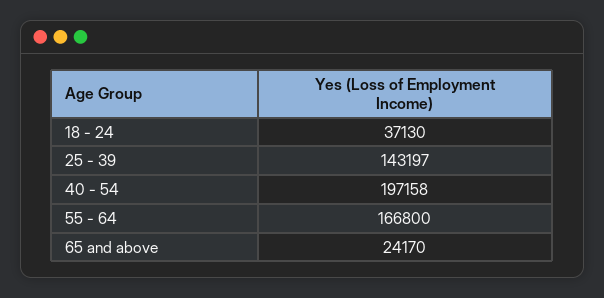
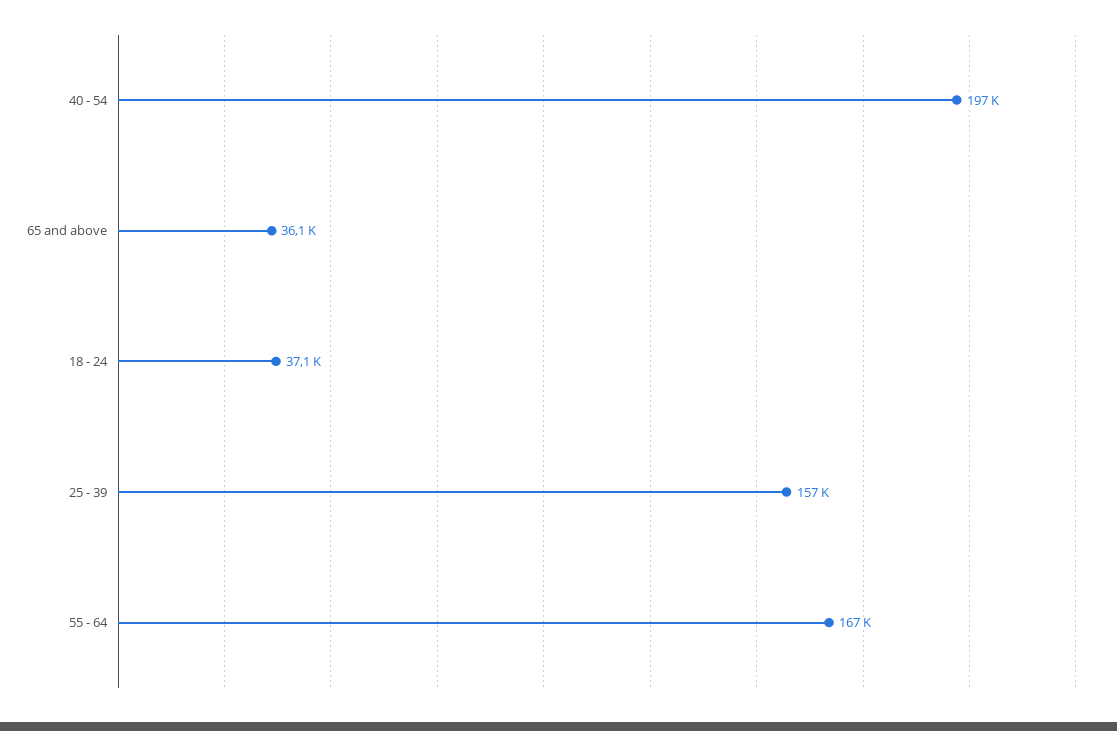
25 - 39: 143197 -> 157000
65 and above: 24170 -> 36100

